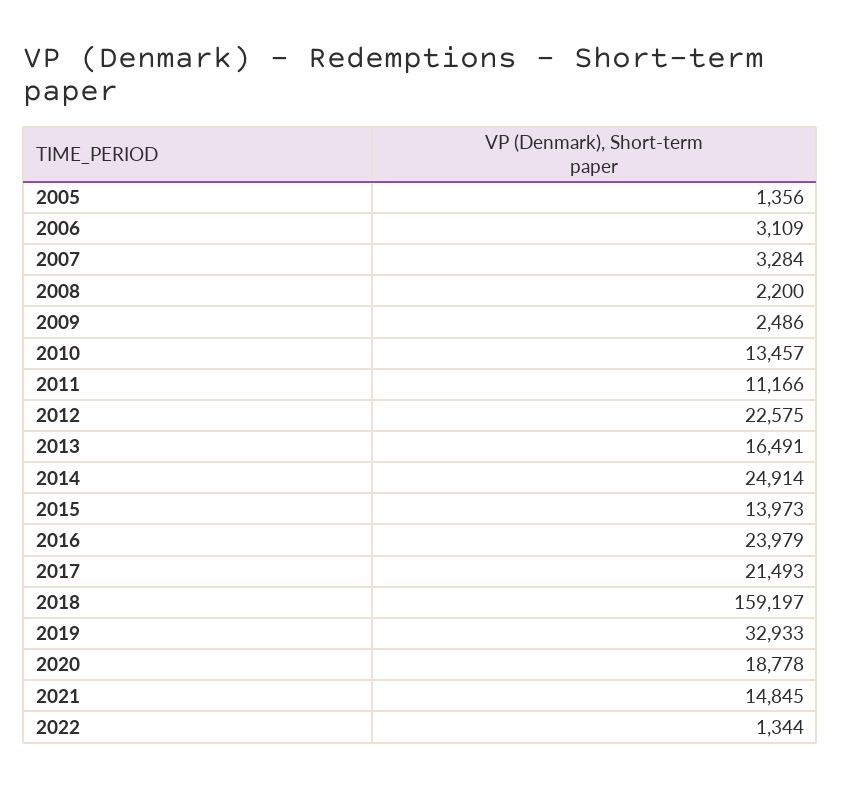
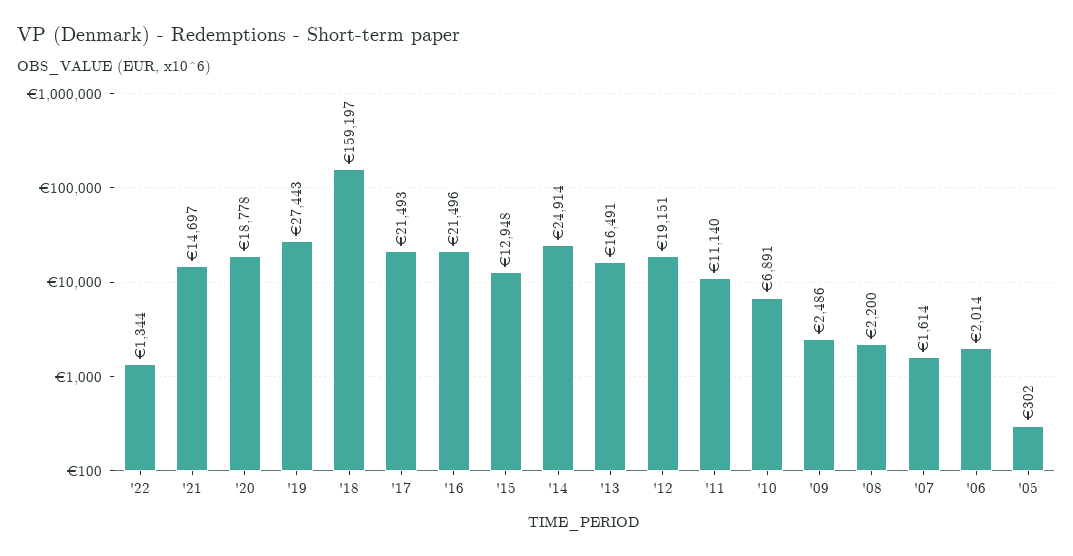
2005: 1356 -> 302
2006: 3109 -> 2014
2007: 3284 -> 1614
2010: 13457 -> 6891
2011: 11166 -> 11140
2012: 22575 -> 19151
2015: 13973 -> 12948
2016: 23979 -> 21496
2019: 32933 -> 27443
2021: 14845 -> 14697

